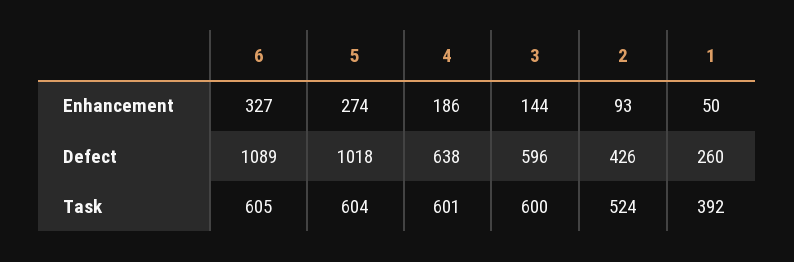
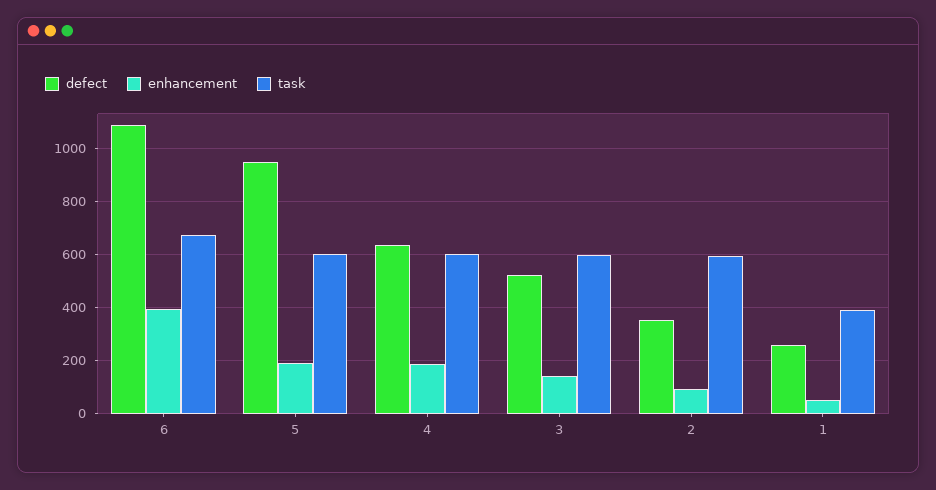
Enhancement, 6: 327 -> 400
Enhancement, 5: 274 -> 200
Defect, 5: 1018 -> 950
Defect, 3: 596 -> 525
Defect, 2: 426 -> 350
Task, 6: 605 -> 675
Task, 2: 524 -> 600

